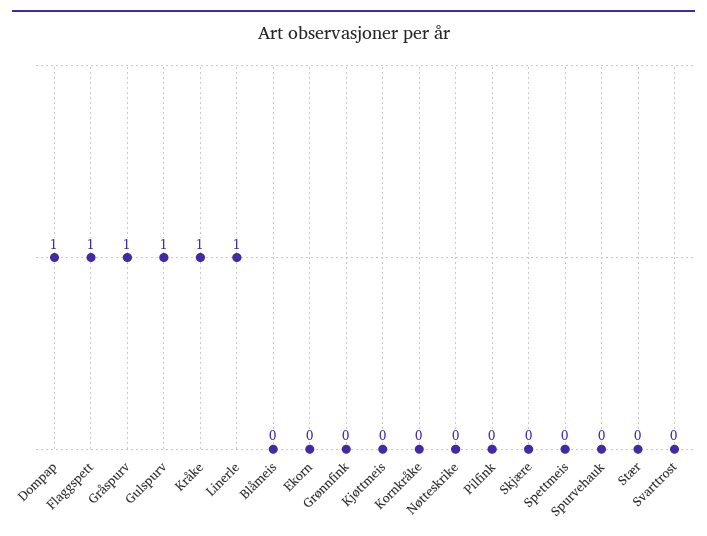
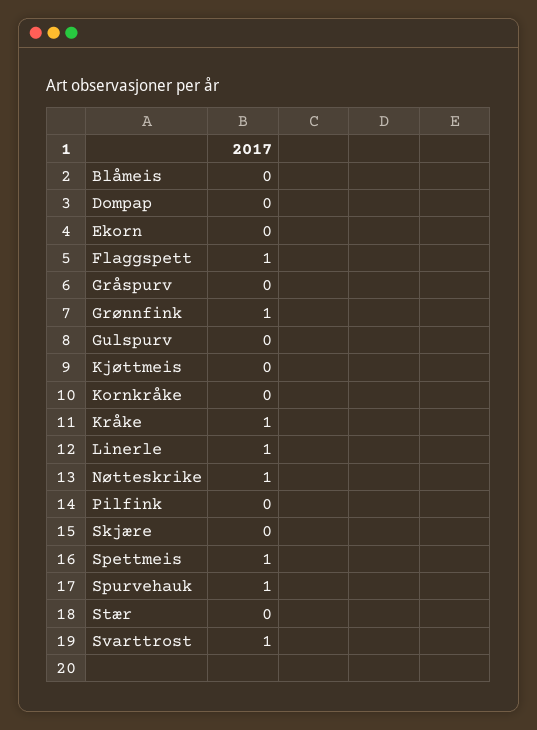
Dompap: 1 -> 0
Gråspurv: 1 -> 0
Gulspurv: 1 -> 0
Grønnfink: 0 -> 1
Nøtteskrike: 0 -> 1
Spettmeis: 0 -> 1
Spurvehauk: 0 -> 1
Svarttrost: 0 -> 1

